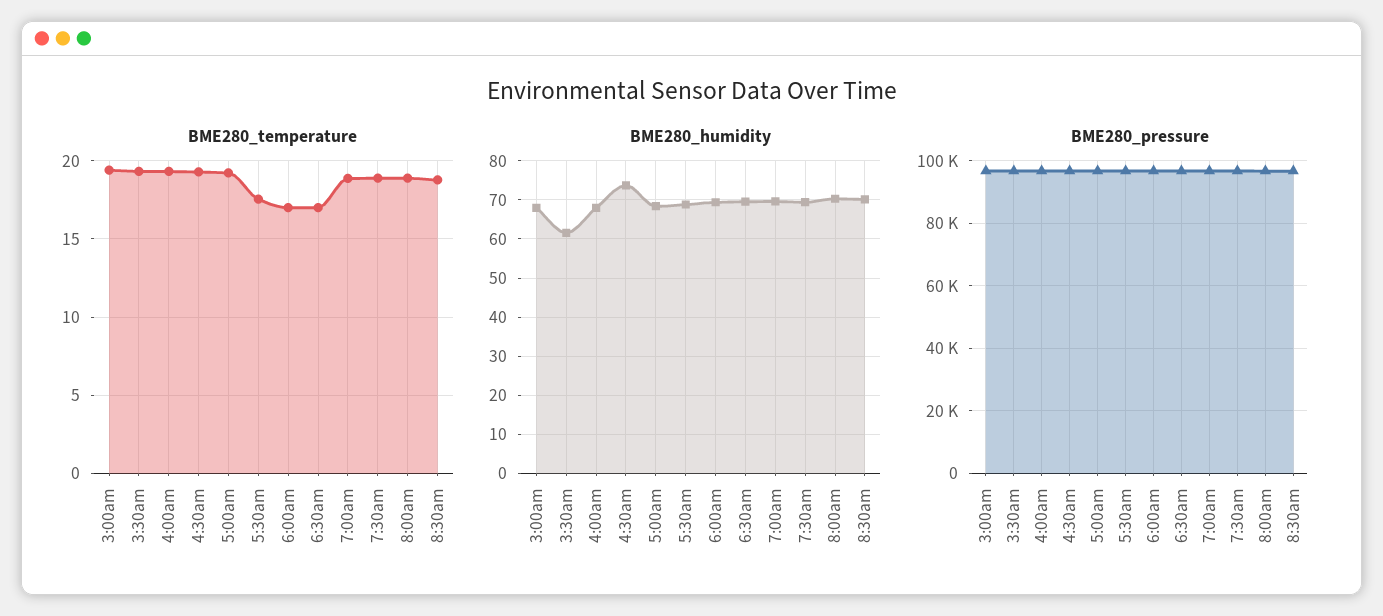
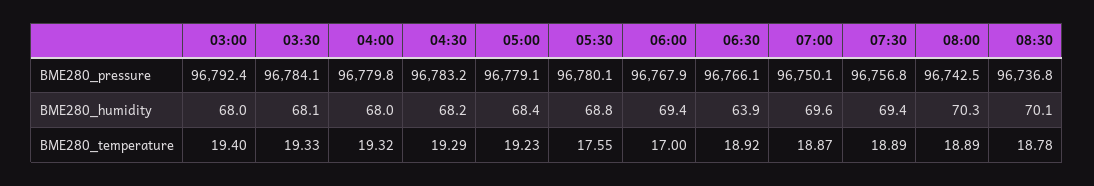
BME280_temperature, 6:30am: 17 -> 18.92
BME280_humidity, 3:30am: 62 -> 68.1
BME280_humidity, 4:30am: 74 -> 68.2
BME280_humidity, 6:30am: 70 -> 63.9

